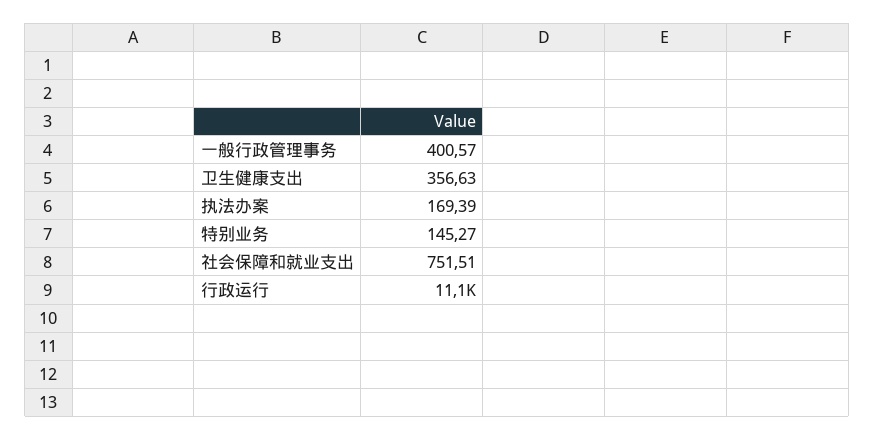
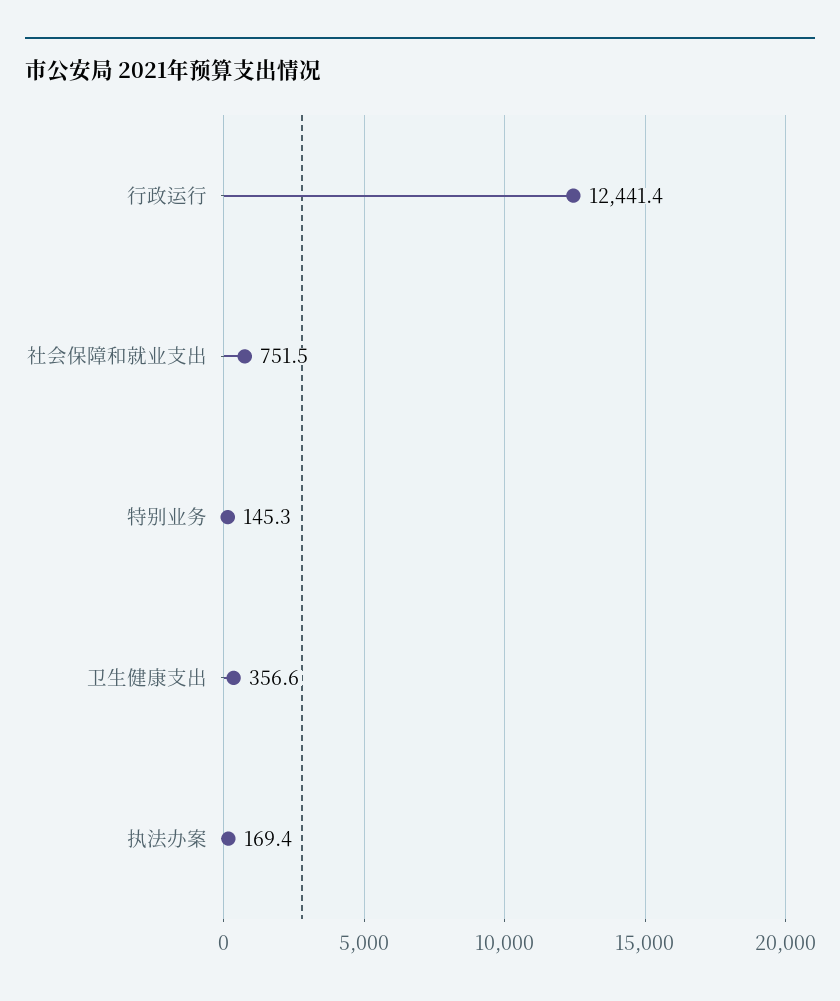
一般行政管理事务: 400.57 -> none
行政运行: 11100 -> 12441.4

